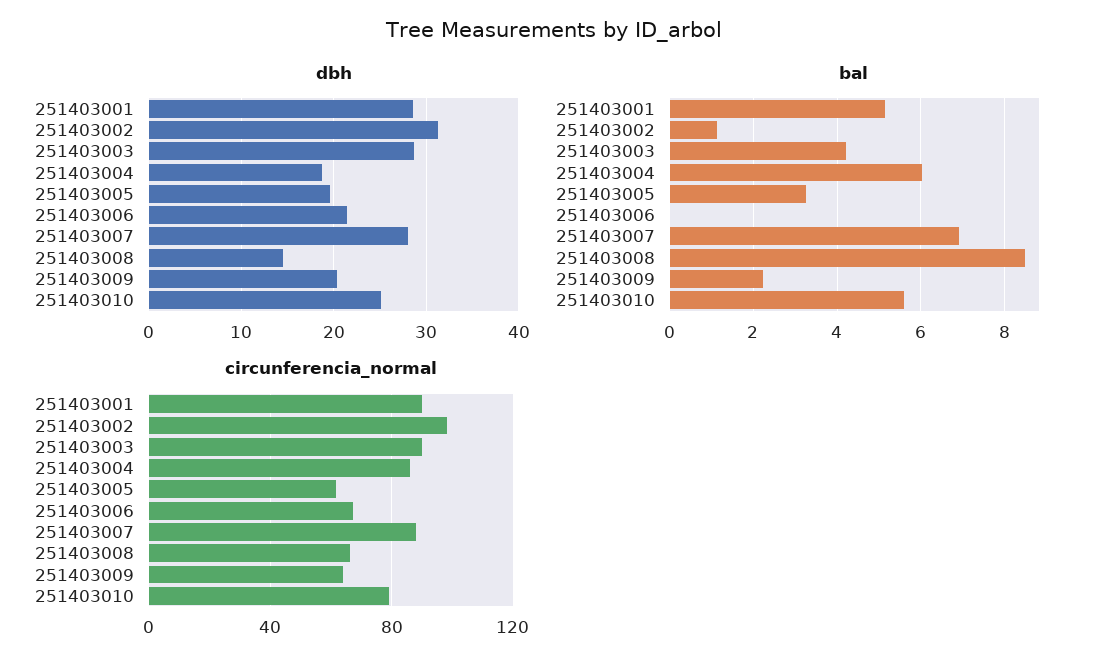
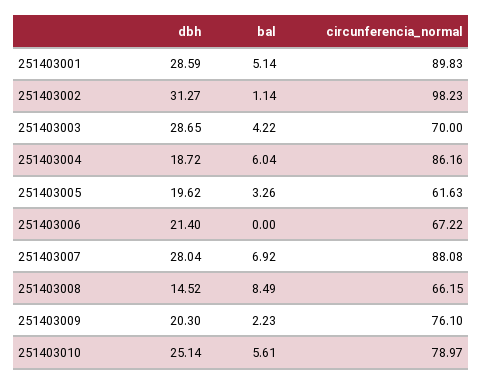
circunferencia_normal, 251403003: 90 -> 70
circunferencia_normal, 251403009: 65 -> 76.1

